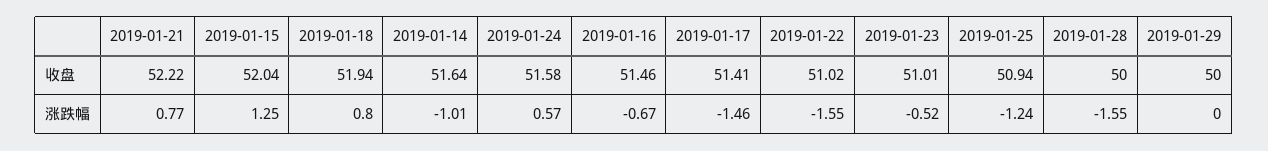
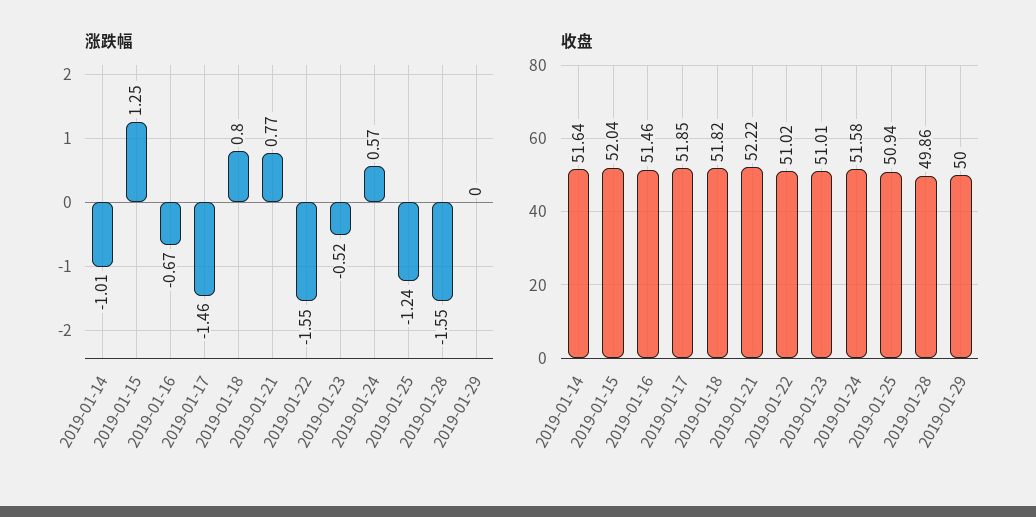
收盘, 2019-01-18: 51.94 -> 51.82
收盘, 2019-01-17: 51.41 -> 51.85
收盘, 2019-01-28: 50 -> 49.86

